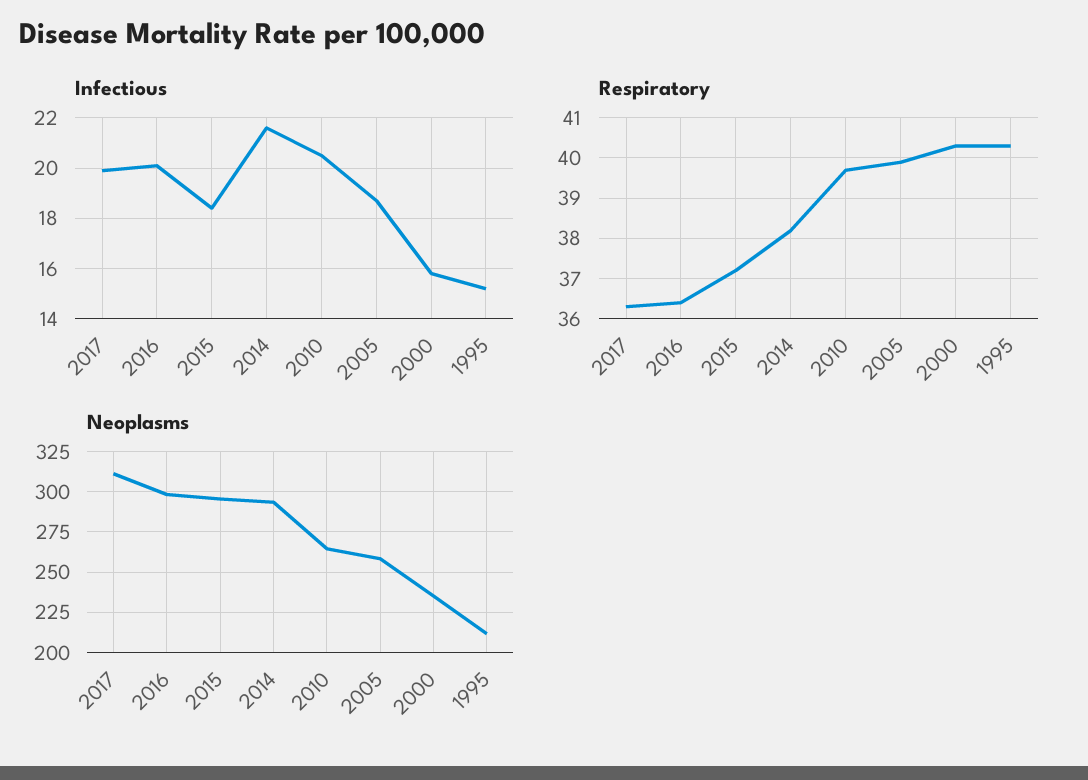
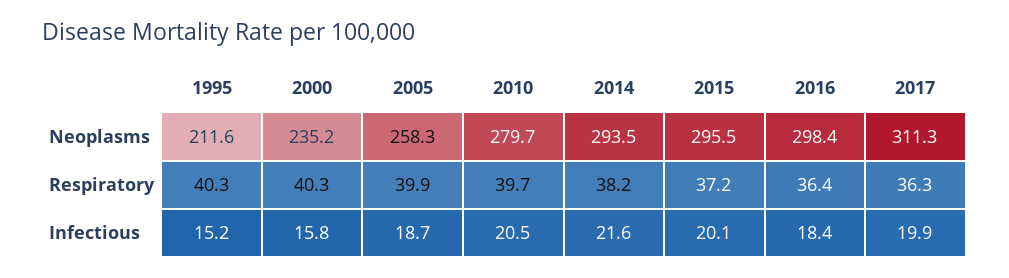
Infectious, 2016: 20 -> 18.4
Infectious, 2015: 18.5 -> 20.1
Neoplasms, 2010: 265 -> 279.7

